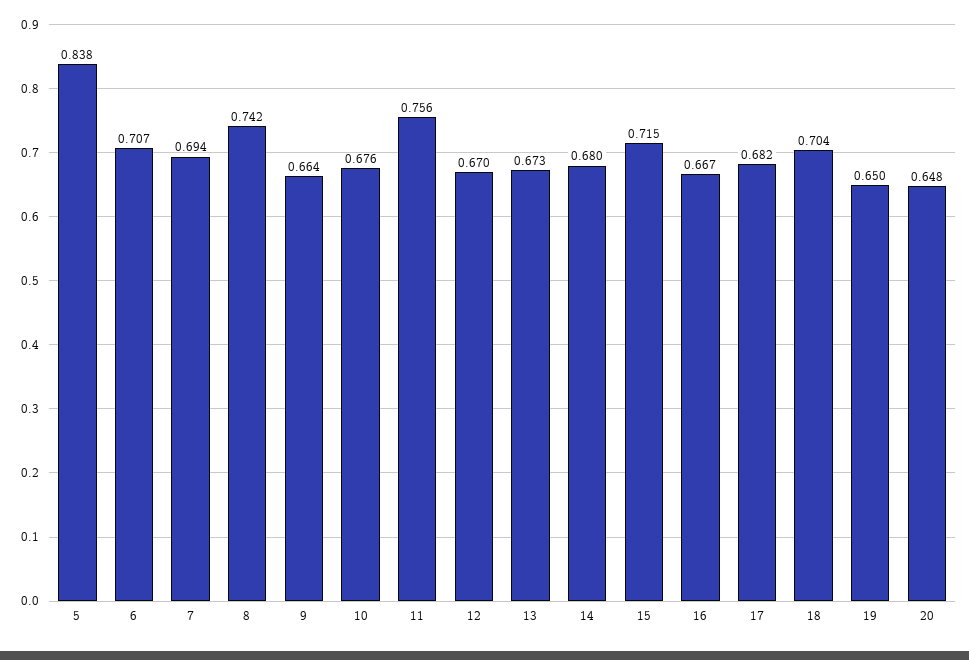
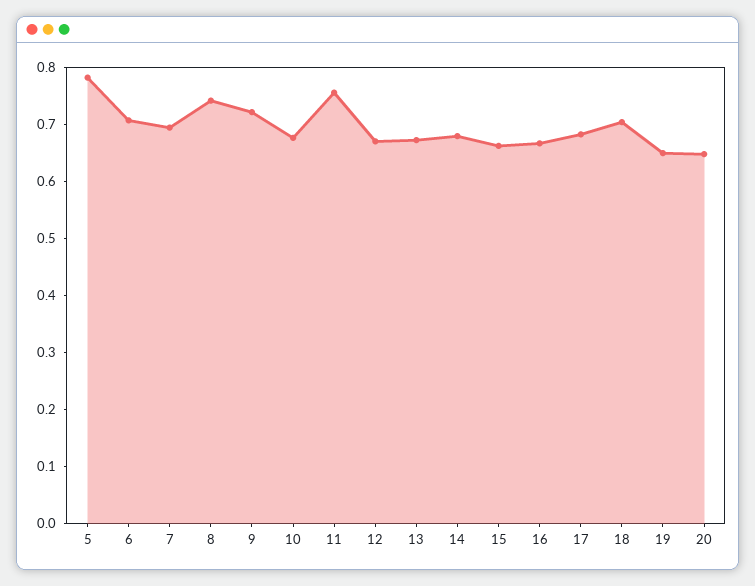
5: 0.838 -> 0.78
9: 0.664 -> 0.72
15: 0.715 -> 0.66

